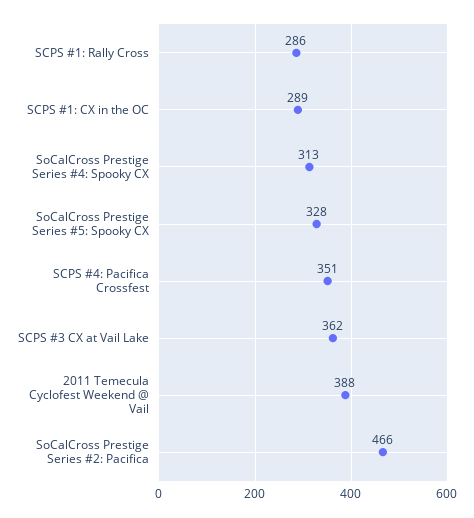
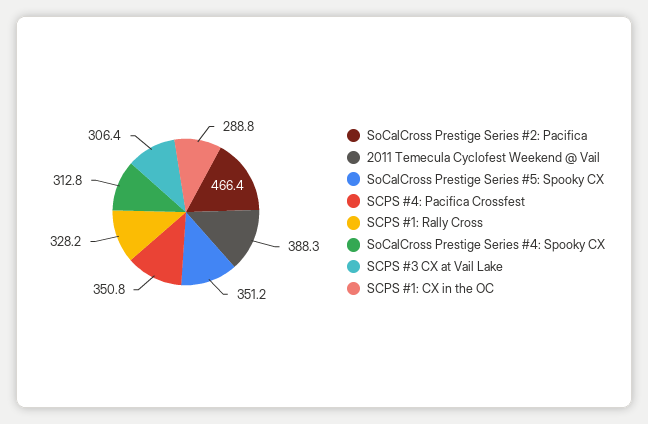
SCPS #1: Rally Cross: 286 -> 328.2
SoCalCross Prestige Series #5: Spooky CX: 328 -> 351.2
SCPS #3 CX at Vail Lake: 362 -> 306.4

